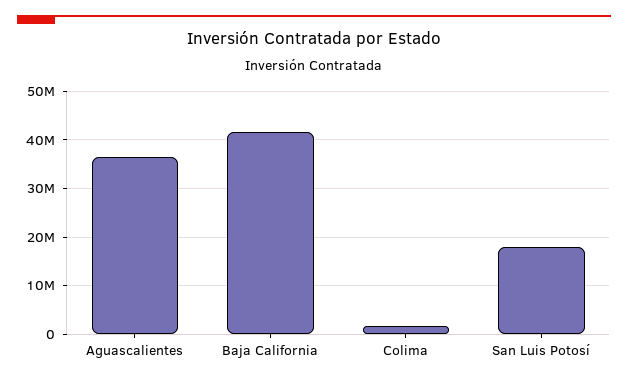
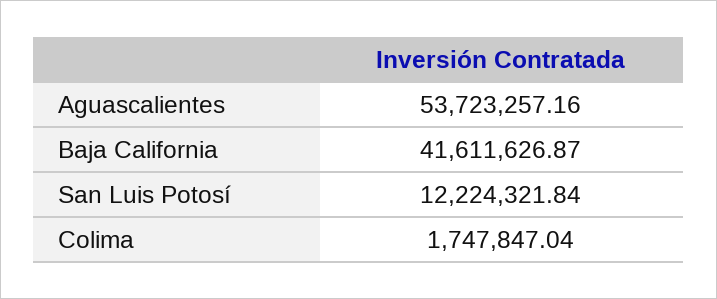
Aguascalientes: 36000000 -> 53723257.16
San Luis Potosí: 18000000 -> 12224321.84

